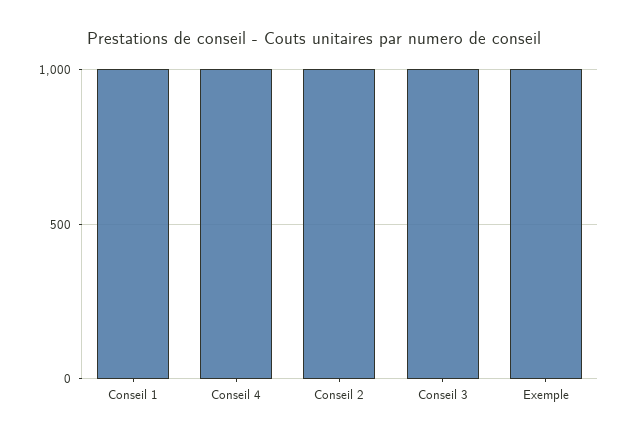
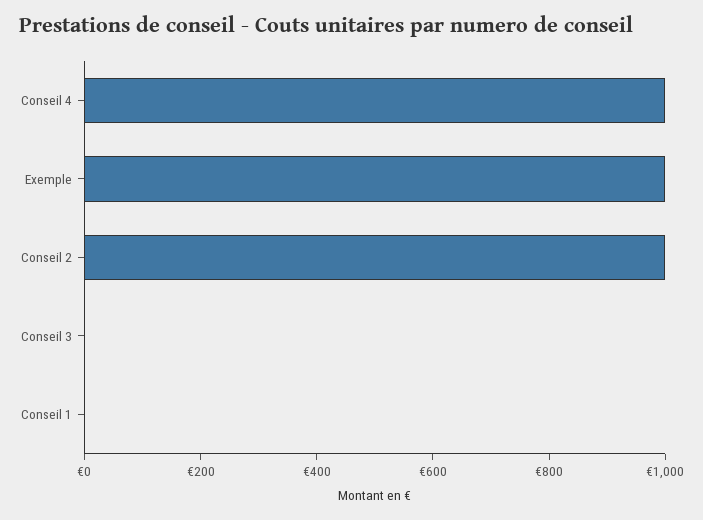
Conseil 1: 1000 -> 0
Conseil 3: 1000 -> 0

